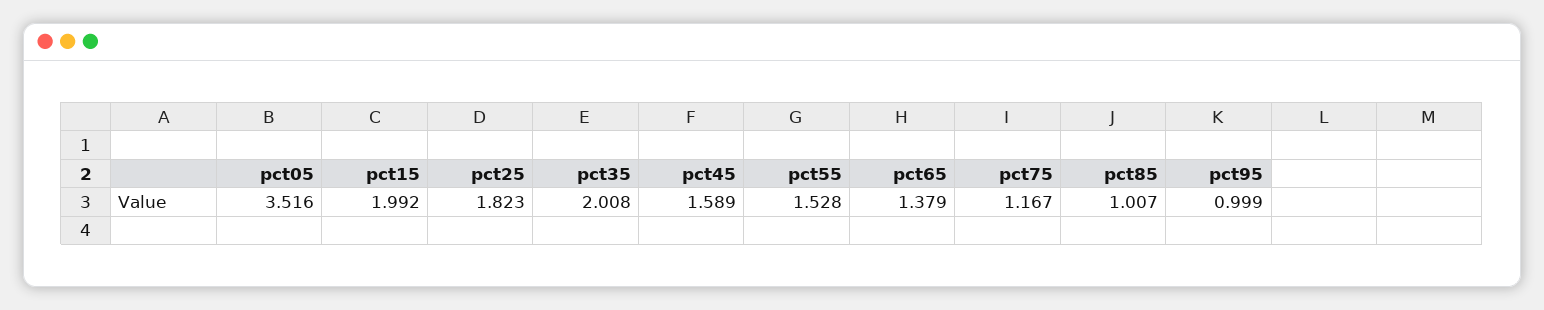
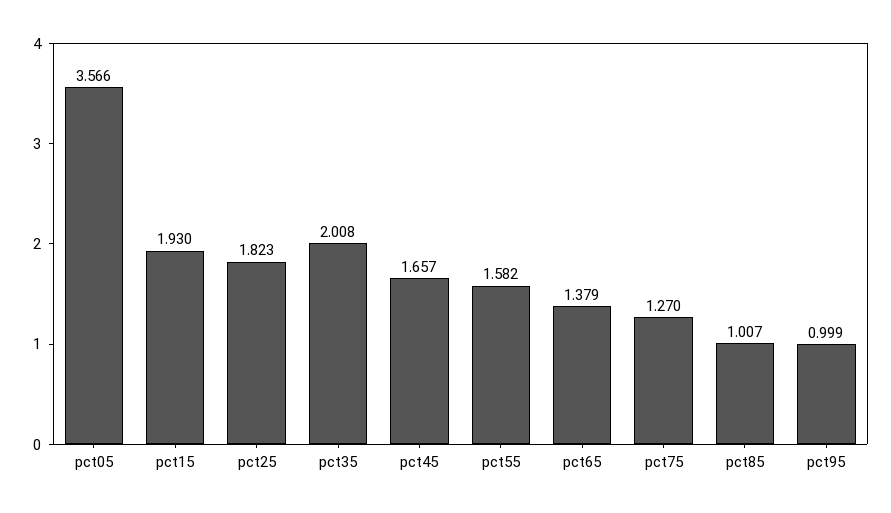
pct05: 3.516 -> 3.566
pct15: 1.992 -> 1.93
pct45: 1.589 -> 1.657
pct55: 1.528 -> 1.582
pct75: 1.167 -> 1.27

